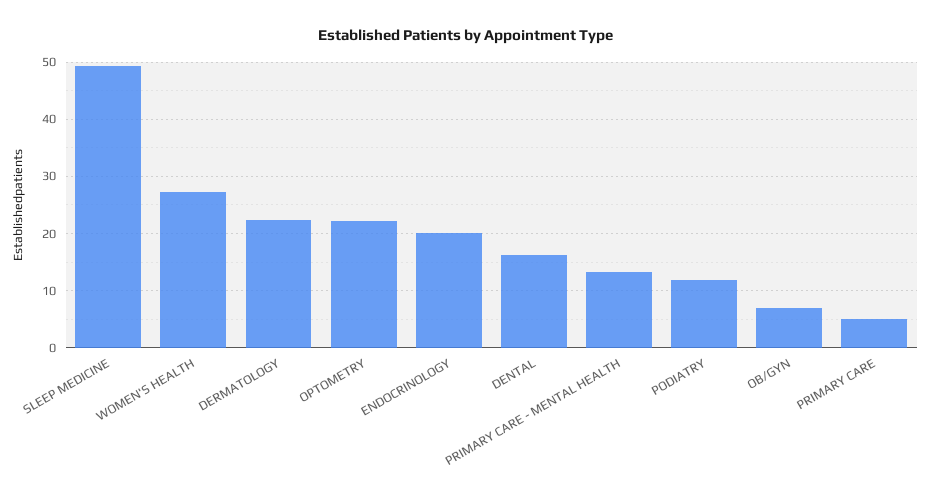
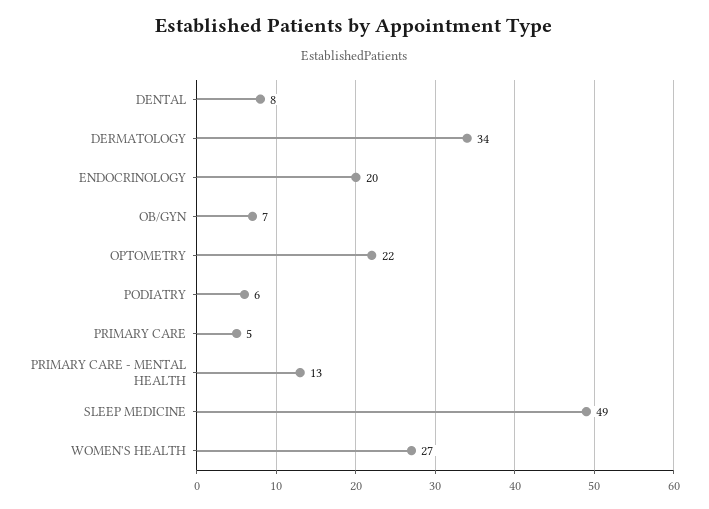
DERMATOLOGY: 22 -> 34
DENTAL: 16 -> 8
PODIATRY: 12 -> 6

